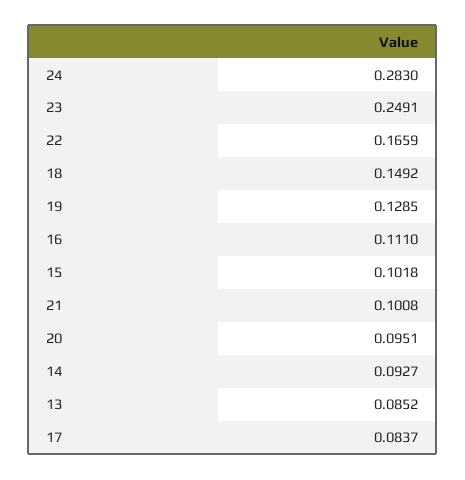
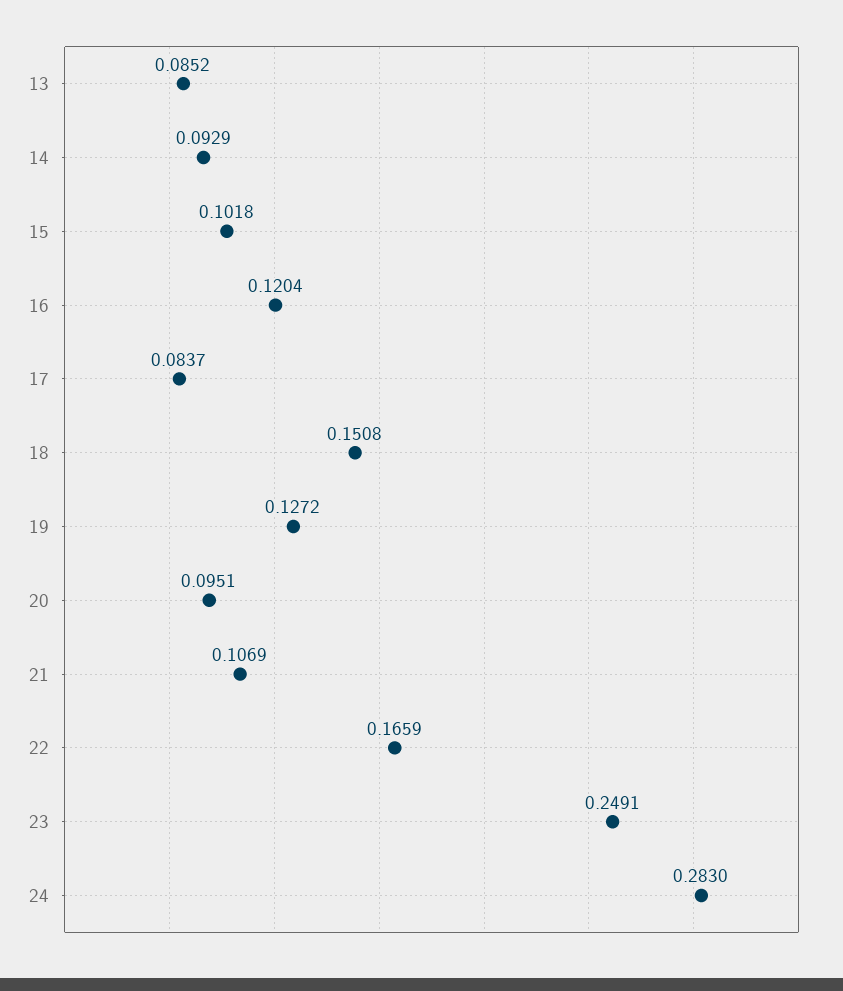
18: 0.1492 -> 0.1508
19: 0.1285 -> 0.1272
16: 0.111 -> 0.1204
21: 0.1008 -> 0.1069
14: 0.0927 -> 0.0929

